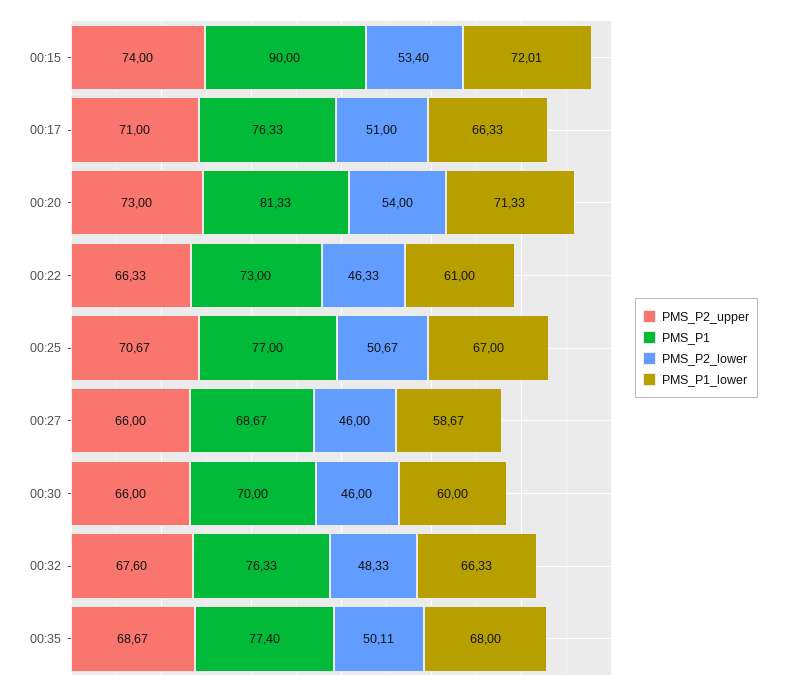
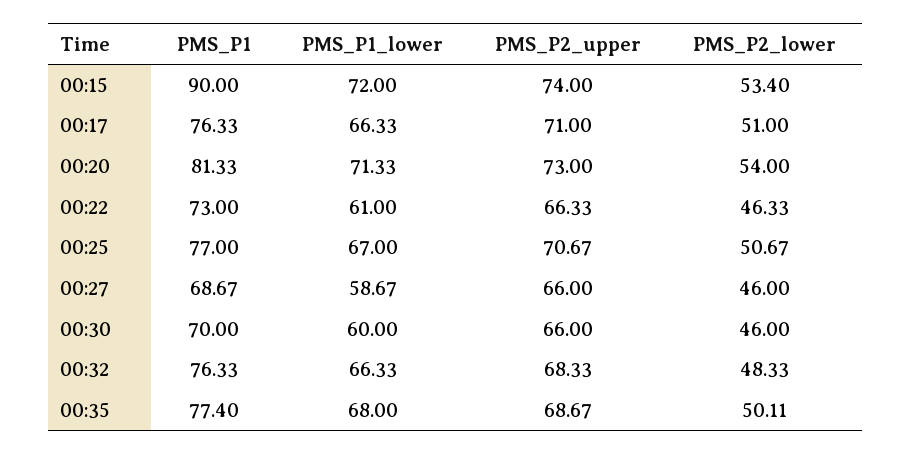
PMS_P1_lower, 00:15: 72.01 -> 72
PMS_P2_upper, 00:32: 67.6 -> 68.33

